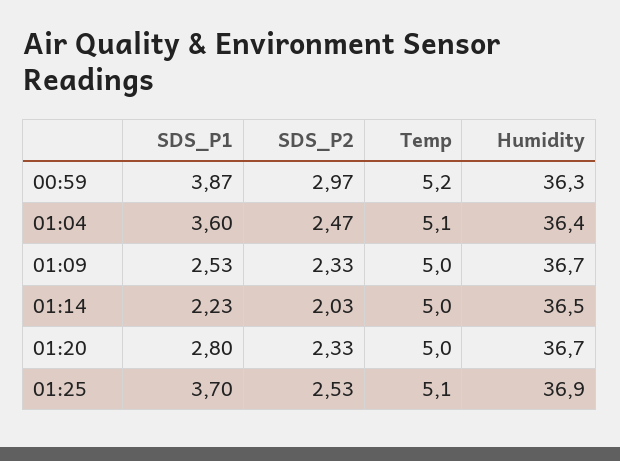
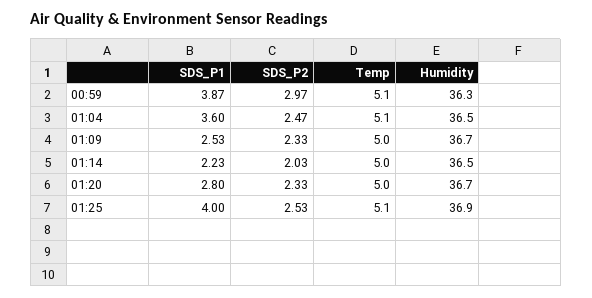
Temp, 00:59: 5.2 -> 5.1
Humidity, 01:04: 36.4 -> 36.5
SDS_P1, 01:25: 3.7 -> 4

